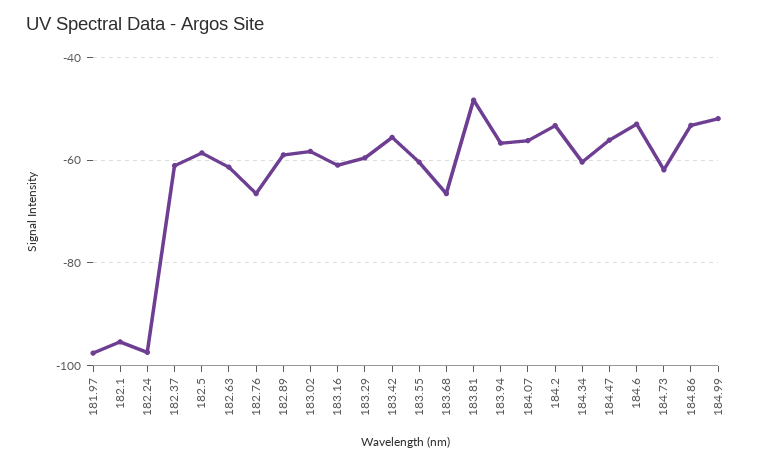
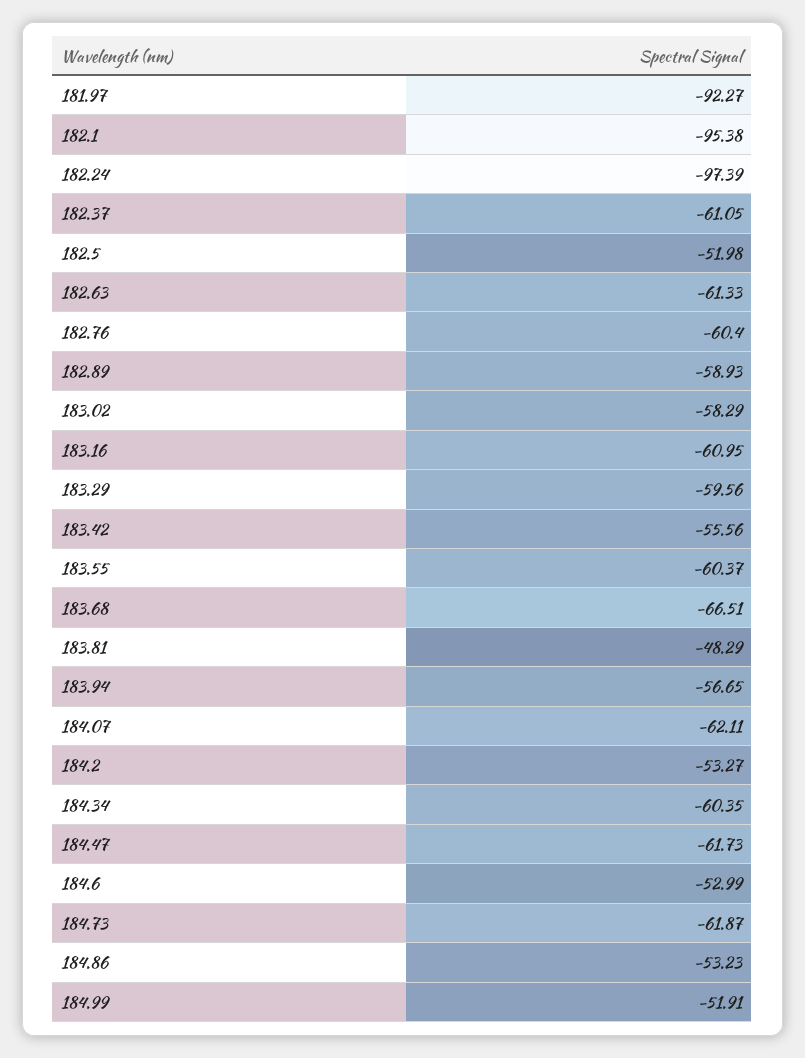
181.97: -98 -> -92.27
182.5: -58 -> -51.98
182.76: -66 -> -60.4
184.07: -56 -> -62.11
184.47: -56 -> -61.73

